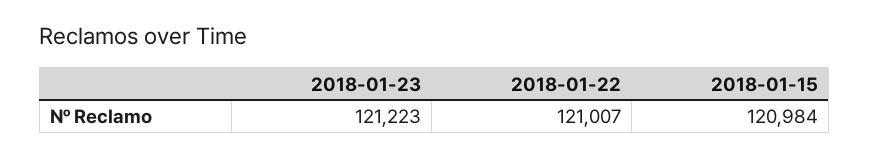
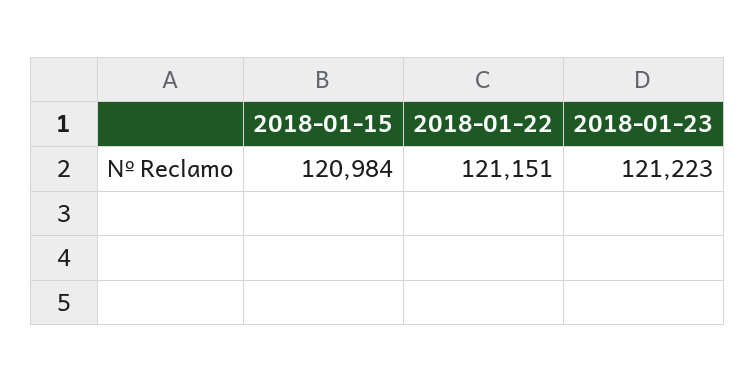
2018-01-22: 121007 -> 121151

